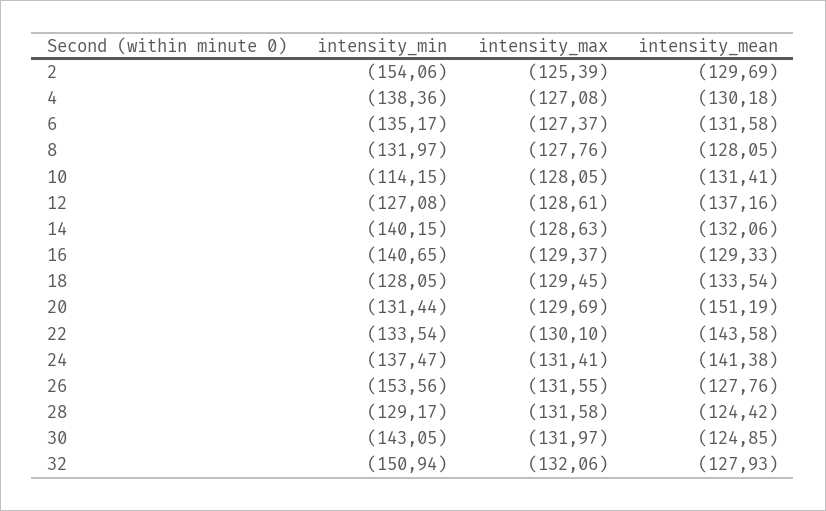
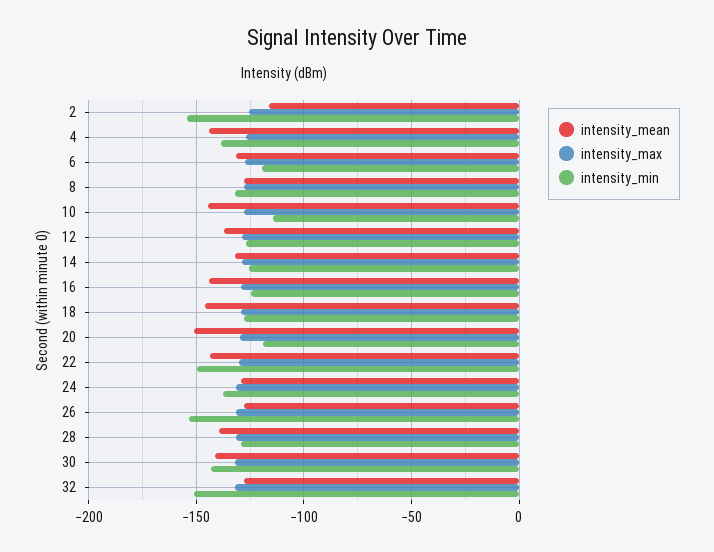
intensity_mean, 2: -129.69 -> -115
intensity_mean, 4: -130.18 -> -145
intensity_min, 6: -135.17 -> -120
intensity_mean, 10: -131.41 -> -145
intensity_min, 14: -140.15 -> -125
intensity_min, 16: -140.65 -> -125
intensity_mean, 16: -129.33 -> -145
intensity_mean, 18: -133.54 -> -145
intensity_min, 20: -131.44 -> -120
intensity_min, 22: -133.54 -> -150
intensity_mean, 24: -141.38 -> -130
intensity_mean, 28: -124.42 -> -140
intensity_mean, 30: -124.85 -> -140

